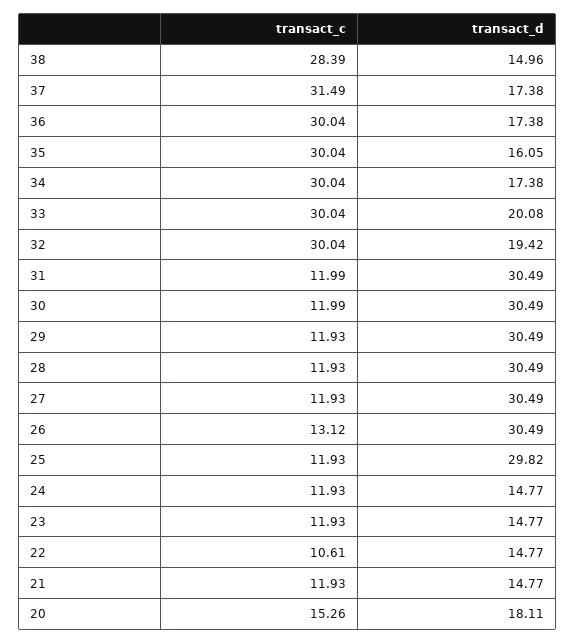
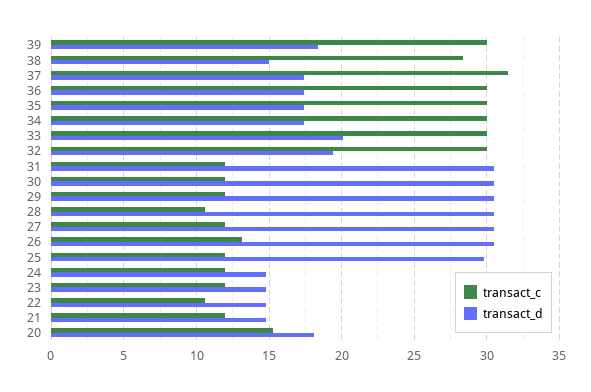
transact_d, 35: 16.05 -> 17.5
transact_c, 28: 11.93 -> 10.5
transact_c, 39: none -> 30
transact_d, 39: none -> 18.5

